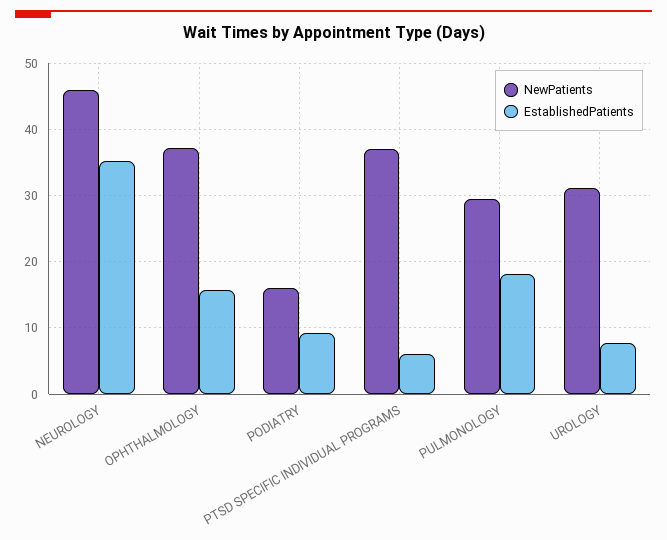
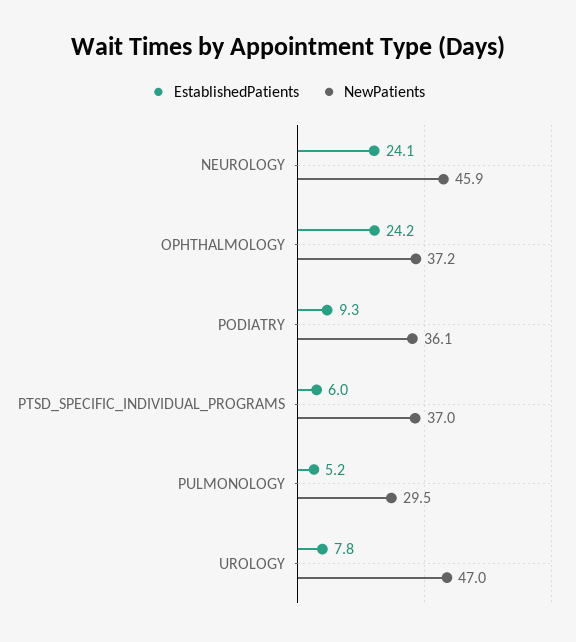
EstablishedPatients, NEUROLOGY: 35 -> 24.1
EstablishedPatients, OPHTHALMOLOGY: 16 -> 24.2
NewPatients, PODIATRY: 16 -> 36.1
EstablishedPatients, PULMONOLOGY: 18 -> 5.2
NewPatients, UROLOGY: 31 -> 47

